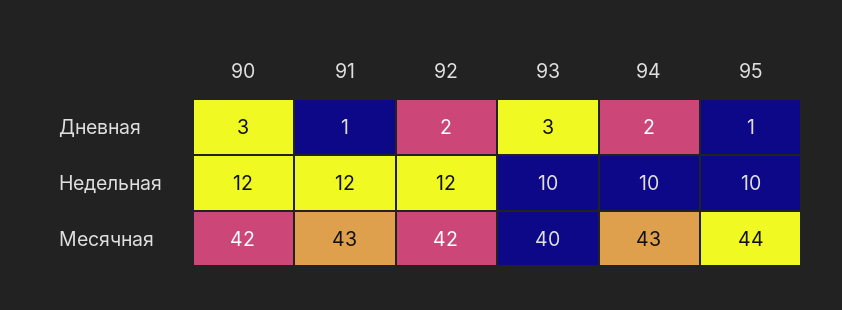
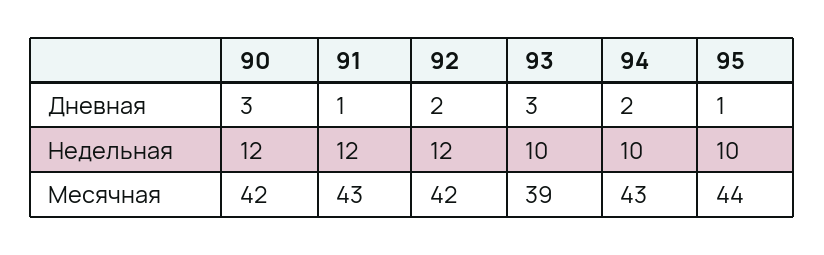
93, Месячная: 40 -> 39

